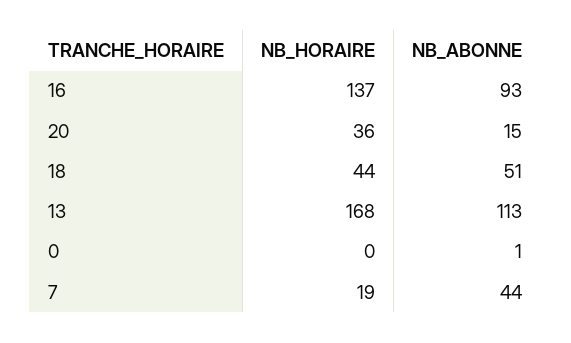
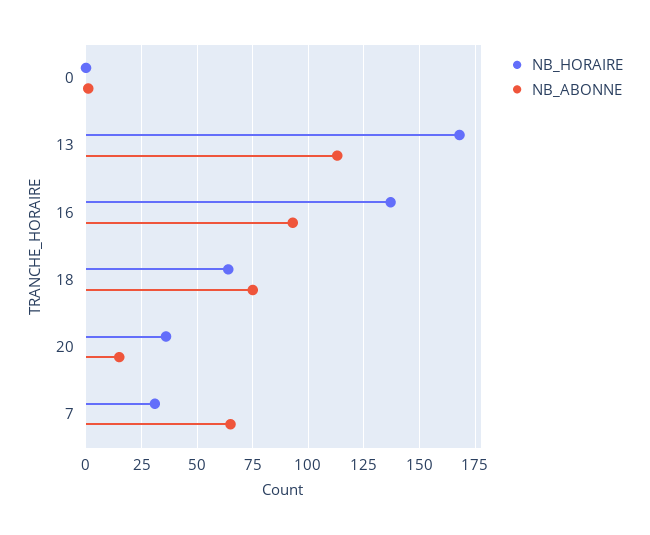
NB_HORAIRE, 18: 44 -> 65
NB_ABONNE, 18: 51 -> 75
NB_HORAIRE, 7: 19 -> 30
NB_ABONNE, 7: 44 -> 65

